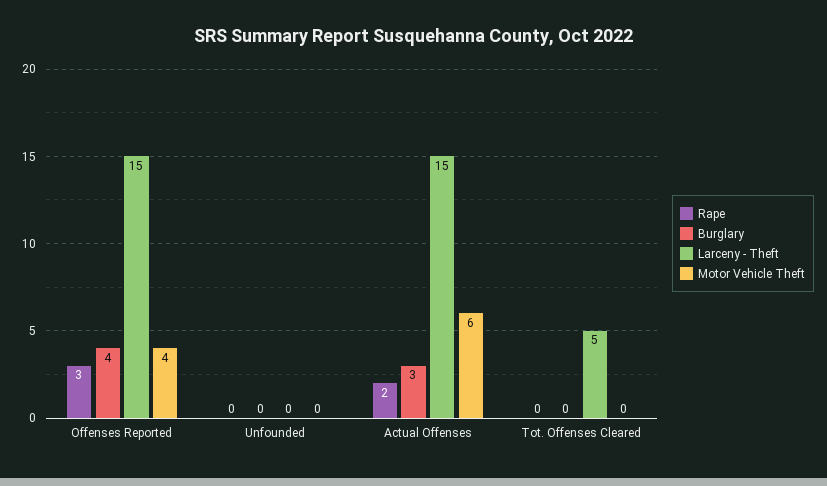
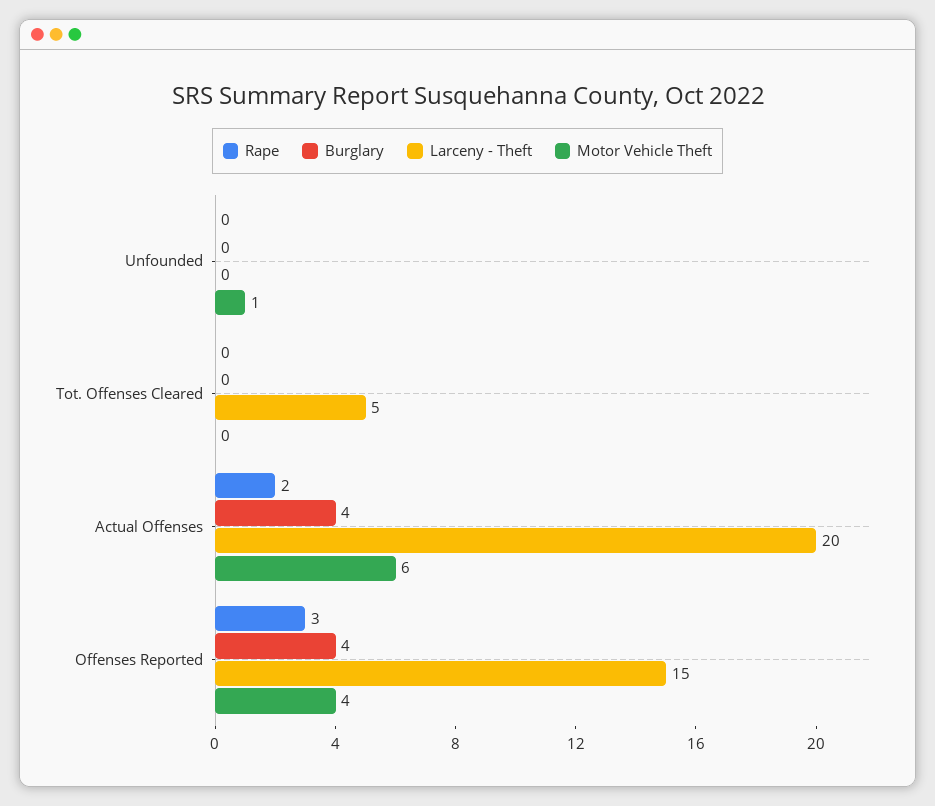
Motor Vehicle Theft, Unfounded: 0 -> 1
Burglary, Actual Offenses: 3 -> 4
Larceny - Theft, Actual Offenses: 15 -> 20

